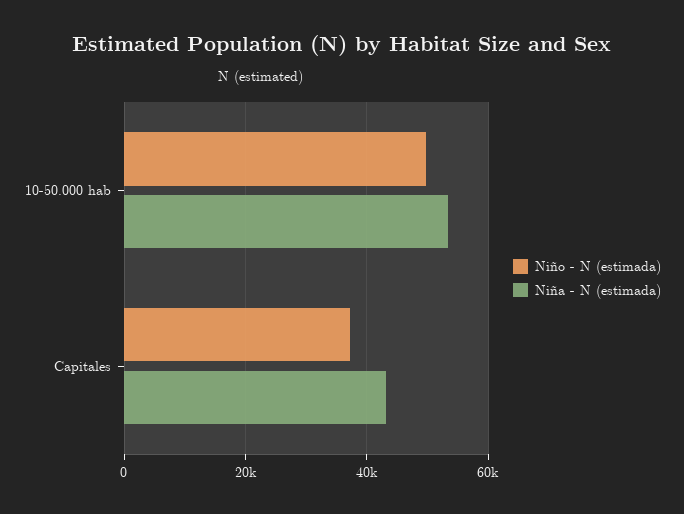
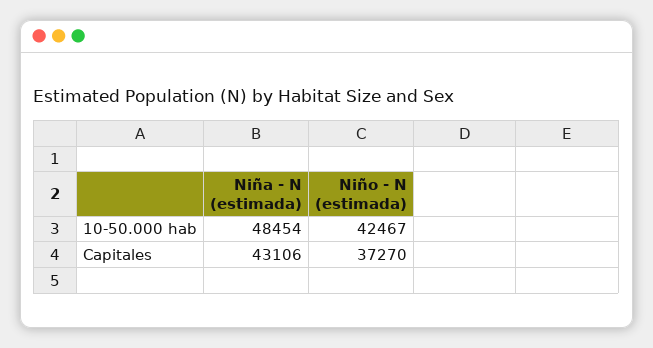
Niño - N (estimada), 10-50.000 hab: 50000 -> 42467
Niña - N (estimada), 10-50.000 hab: 54000 -> 48454

